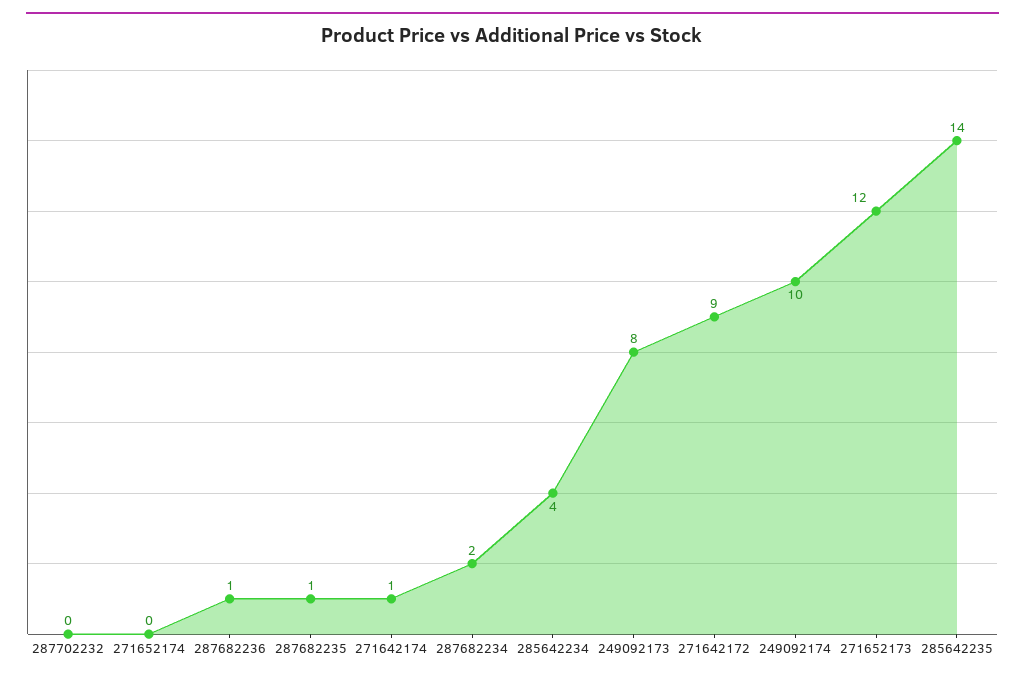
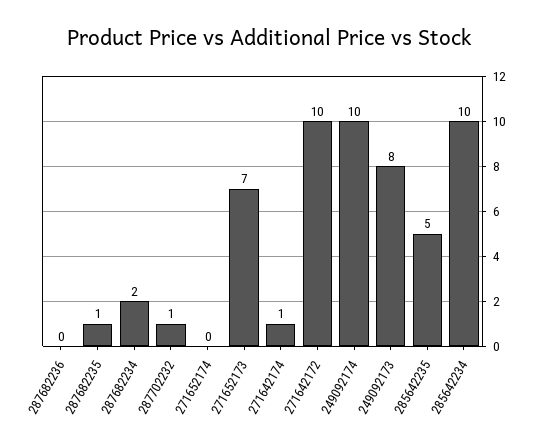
287702232: 0 -> 1
287682236: 1 -> 0
285642234: 4 -> 10
271642172: 9 -> 10
271652173: 12 -> 7
285642235: 14 -> 5

